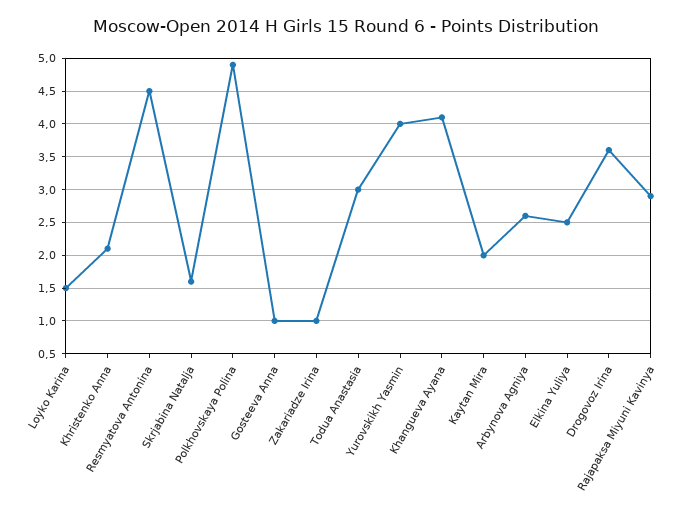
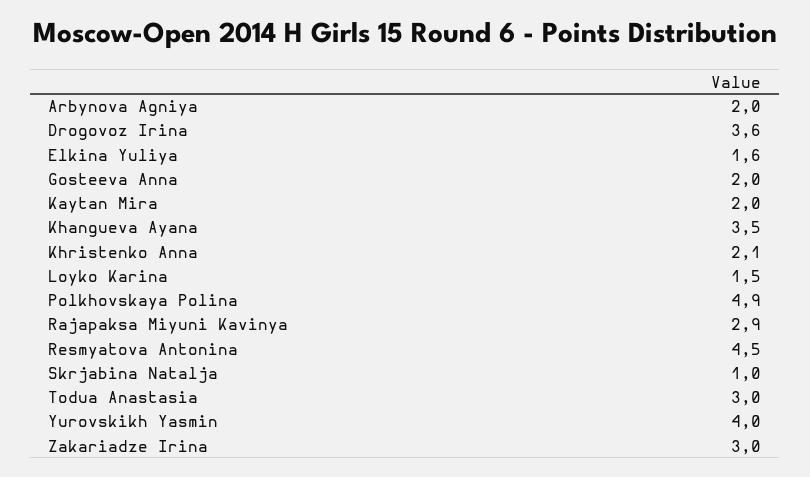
Skrjabina Natalja: 1.6 -> 1
Gosteeva Anna: 1 -> 2
Zakariadze Irina: 1 -> 3
Khangueva Ayana: 4.1 -> 3.5
Arbynova Agniya: 2.6 -> 2
Elkina Yuliya: 2.5 -> 1.6

